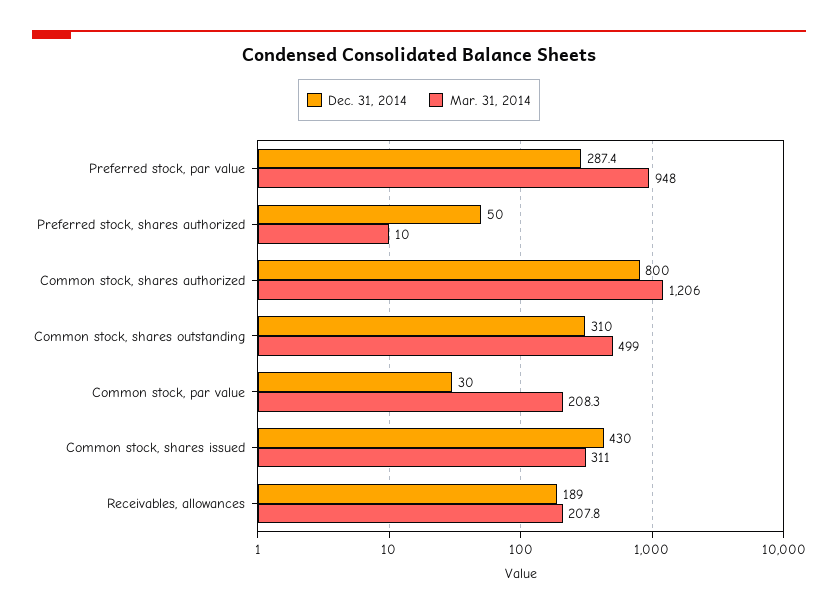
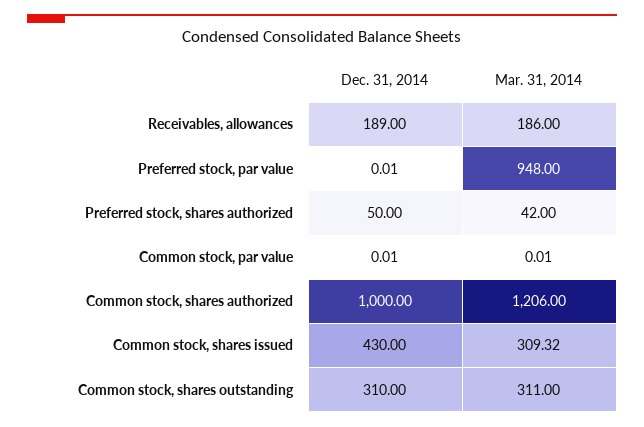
Dec. 31, 2014, Preferred stock, par value: 287.4 -> 0.01
Mar. 31, 2014, Preferred stock, shares authorized: 10 -> 42
Dec. 31, 2014, Common stock, shares authorized: 800 -> 1000
Mar. 31, 2014, Common stock, shares outstanding: 499 -> 311
Dec. 31, 2014, Common stock, par value: 30 -> 0.01
Mar. 31, 2014, Common stock, par value: 208.3 -> 0.01
Mar. 31, 2014, Common stock, shares issued: 311 -> 309.32
Mar. 31, 2014, Receivables, allowances: 207.8 -> 186

